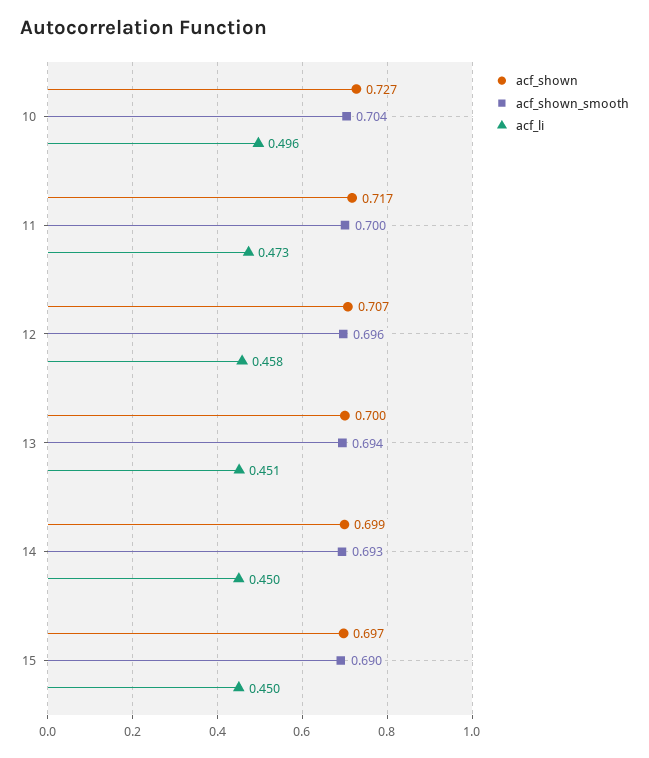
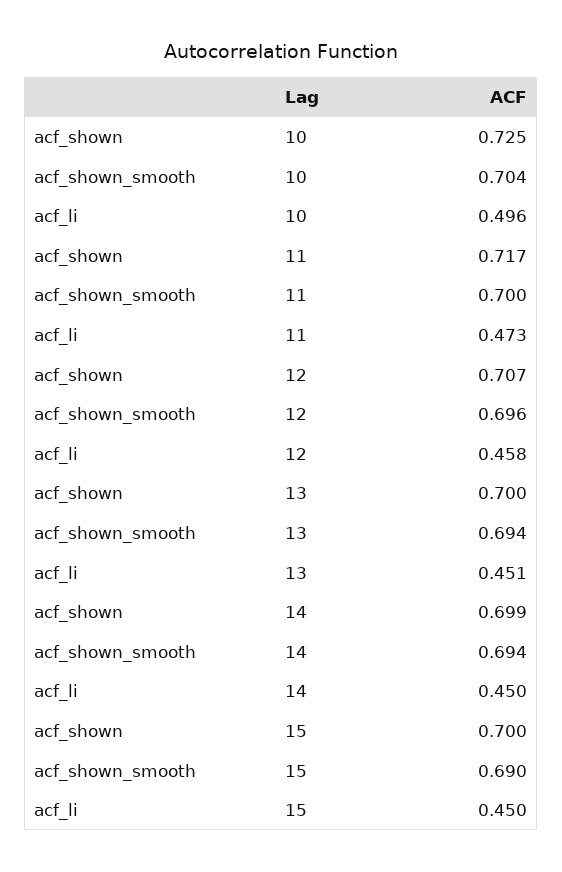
acf_shown, 10: 0.727 -> 0.725
acf_shown_smooth, 14: 0.693 -> 0.694
acf_shown, 15: 0.697 -> 0.7

